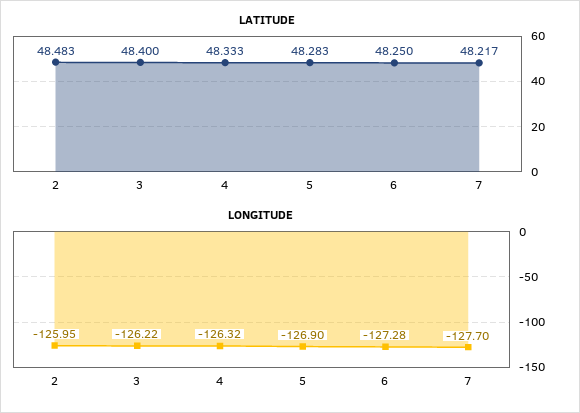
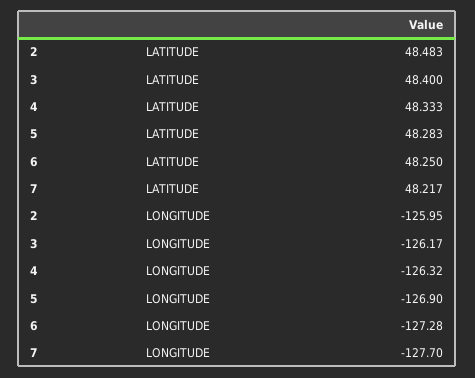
LONGITUDE, 3: -126.22 -> -126.17

